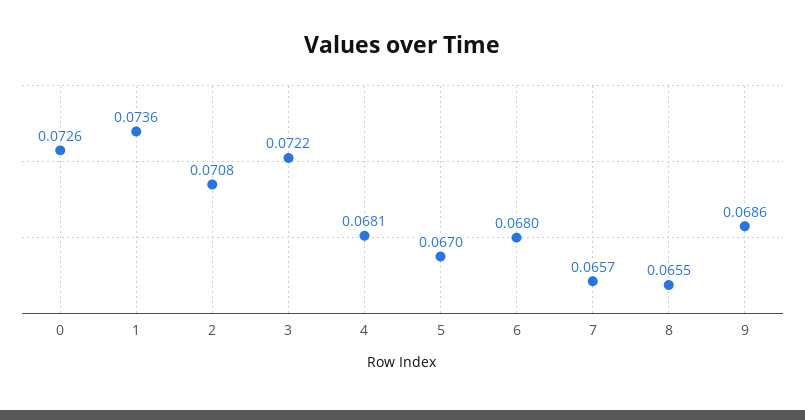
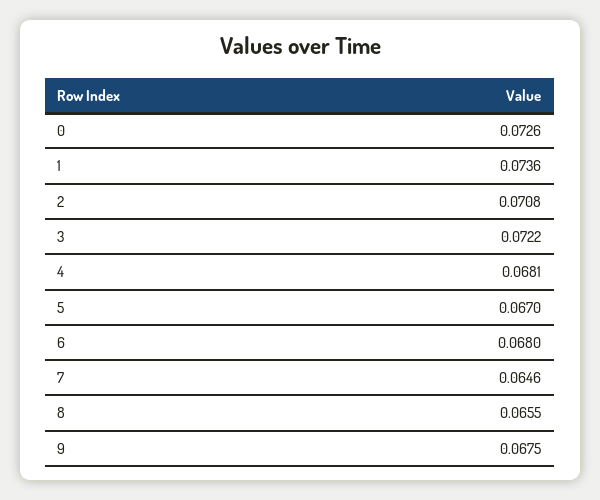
7: 0.0657 -> 0.0646
9: 0.0686 -> 0.0675

